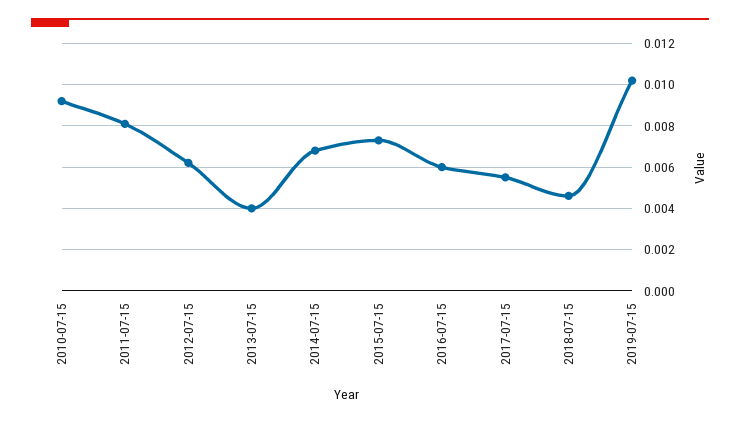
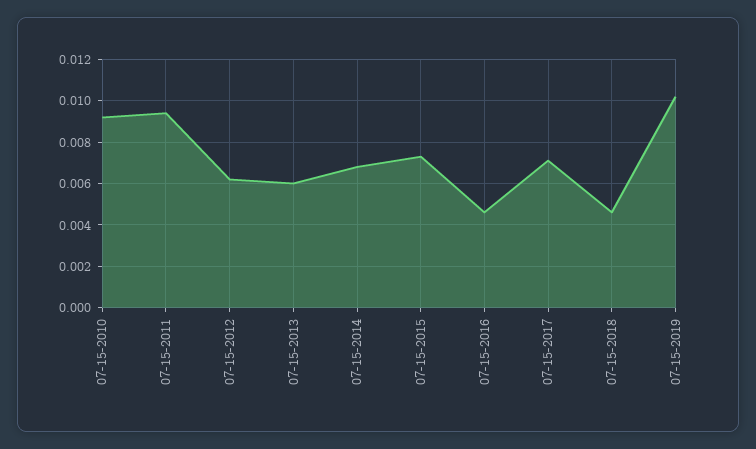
2011-07-15: 0.008 -> 0.0095
2013-07-15: 0.004 -> 0.006
2016-07-15: 0.006 -> 0.0045
2017-07-15: 0.0055 -> 0.007

